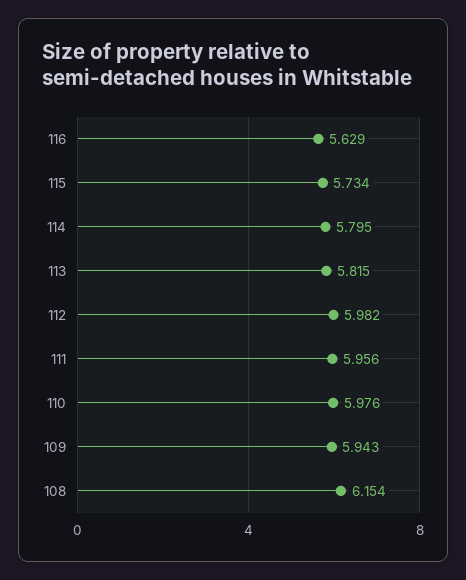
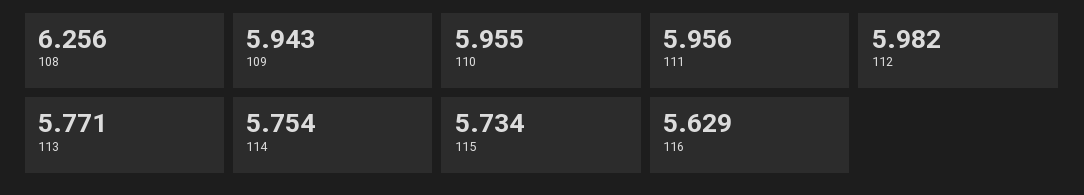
114: 5.795 -> 5.754
113: 5.815 -> 5.771
110: 5.976 -> 5.955
108: 6.154 -> 6.256

